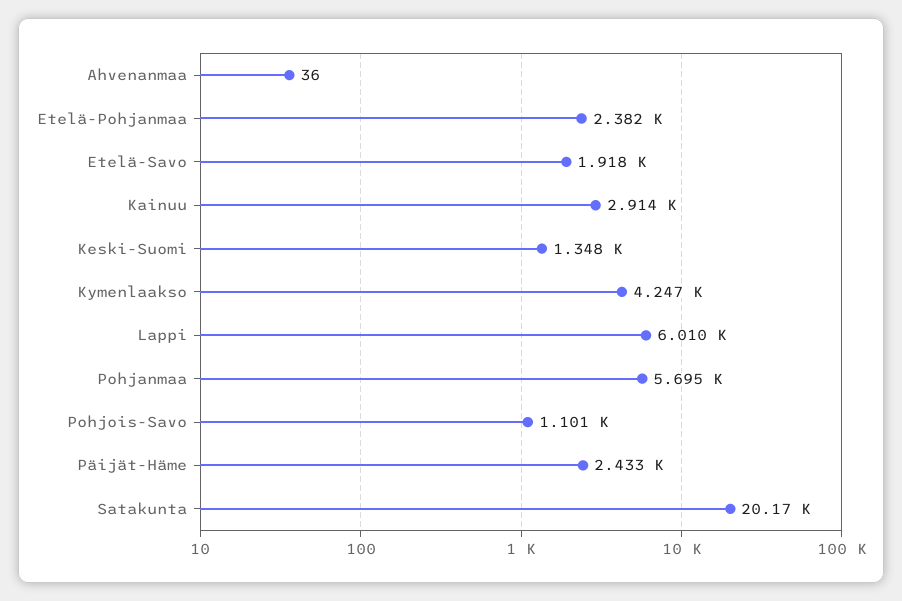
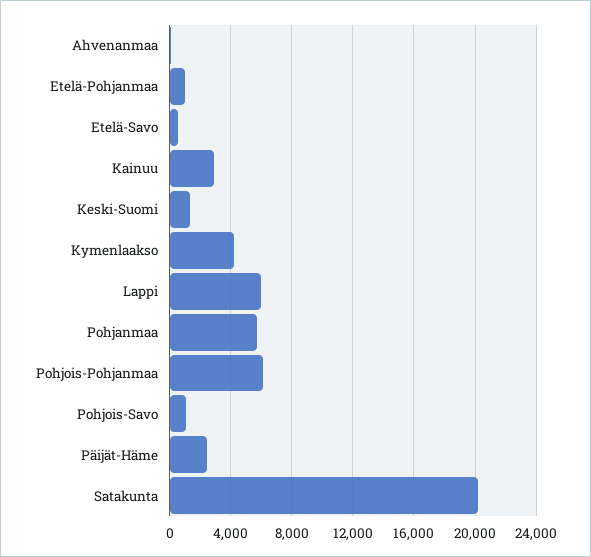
Etelä-Pohjanmaa: 2382 -> 1000
Etelä-Savo: 1918 -> 500
Pohjois-Pohjanmaa: none -> 6000

